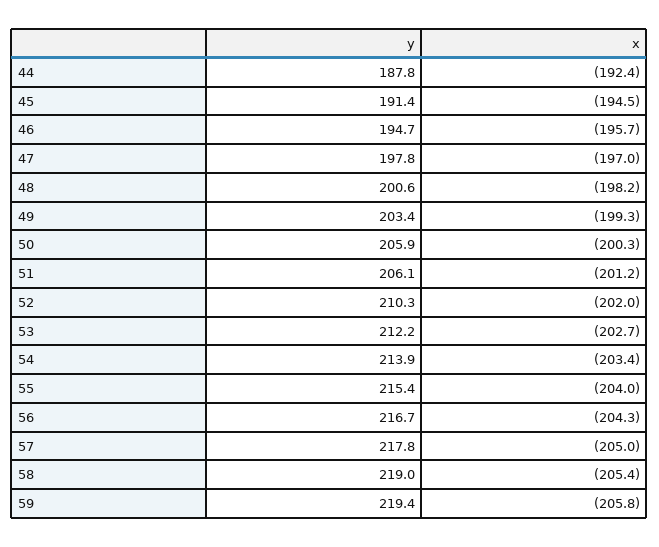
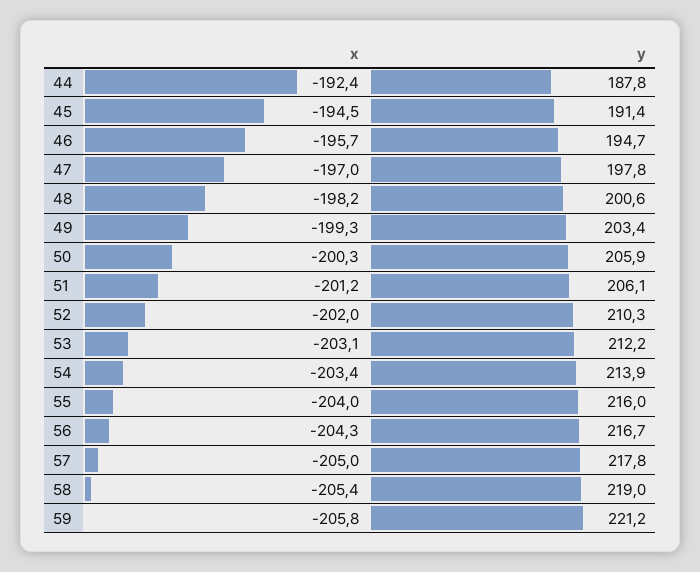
x, 53: -202.7 -> -203.1
y, 55: 215.4 -> 216
y, 59: 219.4 -> 221.2

